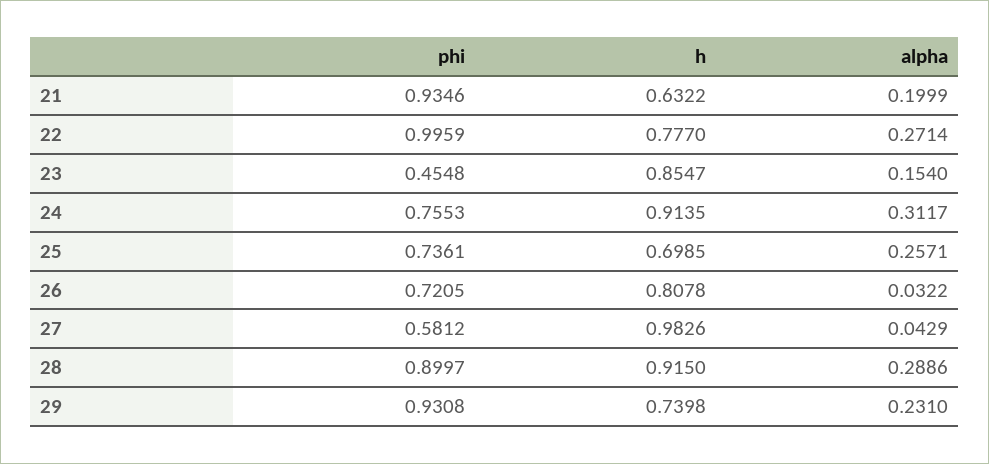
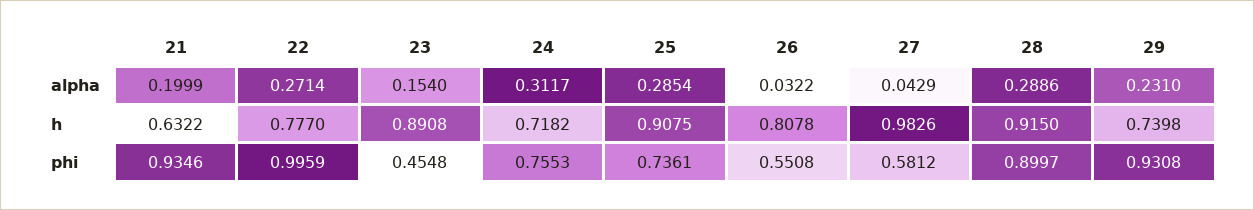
h, 23: 0.8547 -> 0.8908
h, 24: 0.9135 -> 0.7182
h, 25: 0.6985 -> 0.9075
alpha, 25: 0.2571 -> 0.2854
phi, 26: 0.7205 -> 0.5508

